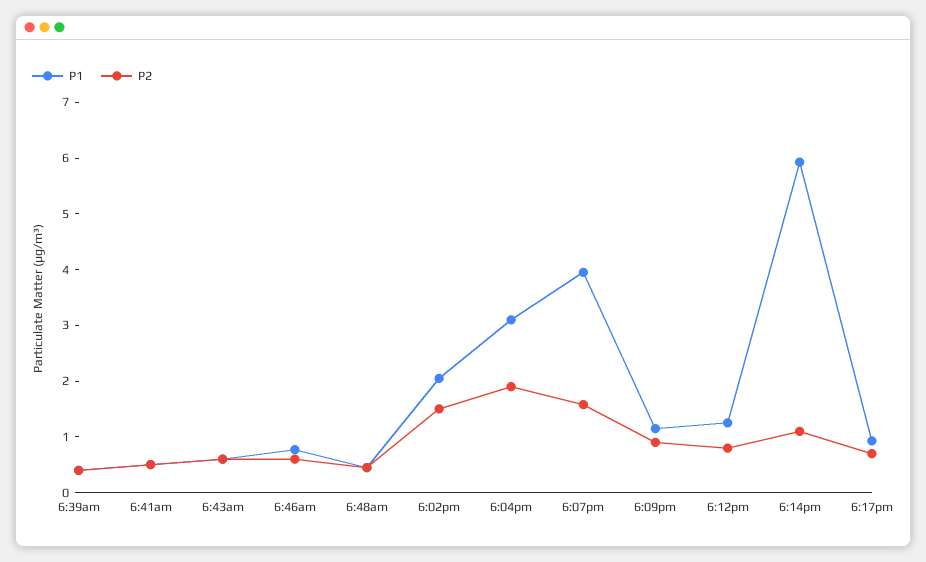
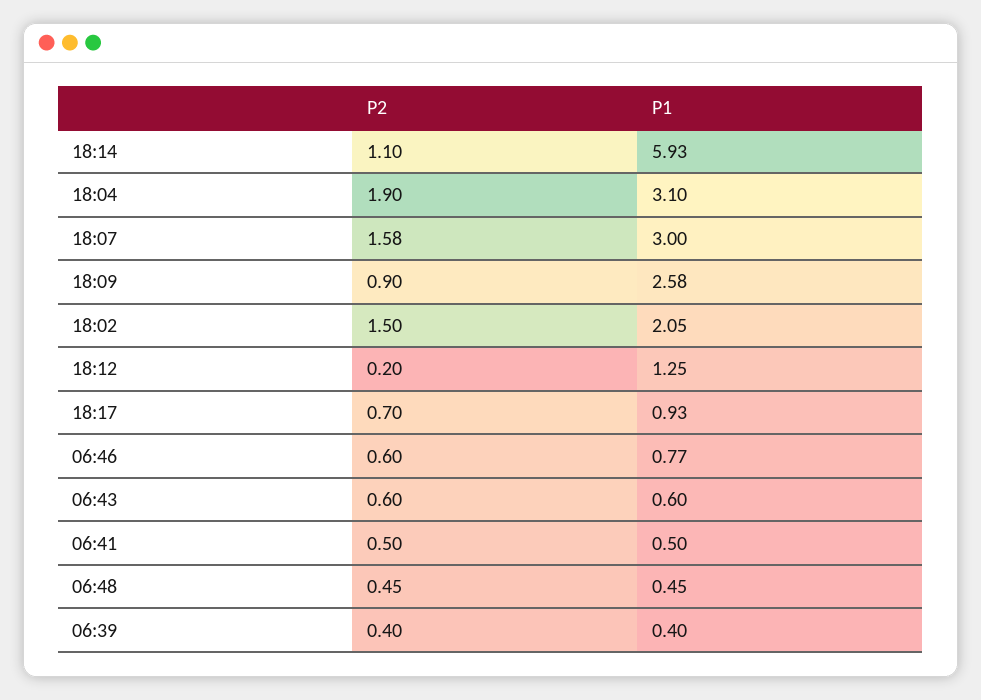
P1, 6:07pm: 4 -> 3
P1, 6:09pm: 1.2 -> 2.58
P2, 6:12pm: 0.8 -> 0.2

